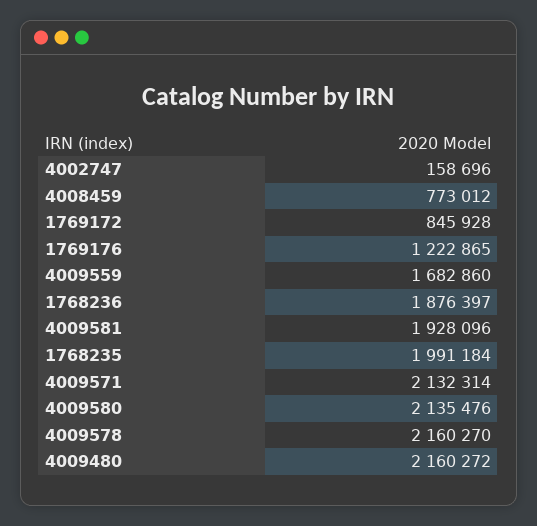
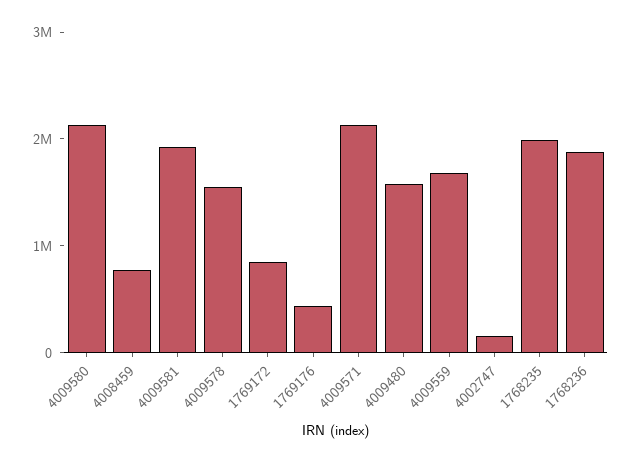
1769176: 1222865 -> 400000
4009578: 2160270 -> 1600000
4009480: 2160272 -> 1600000

